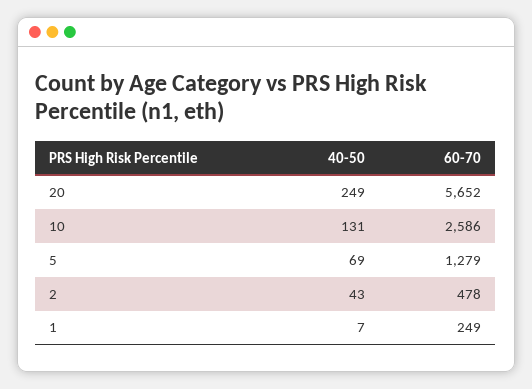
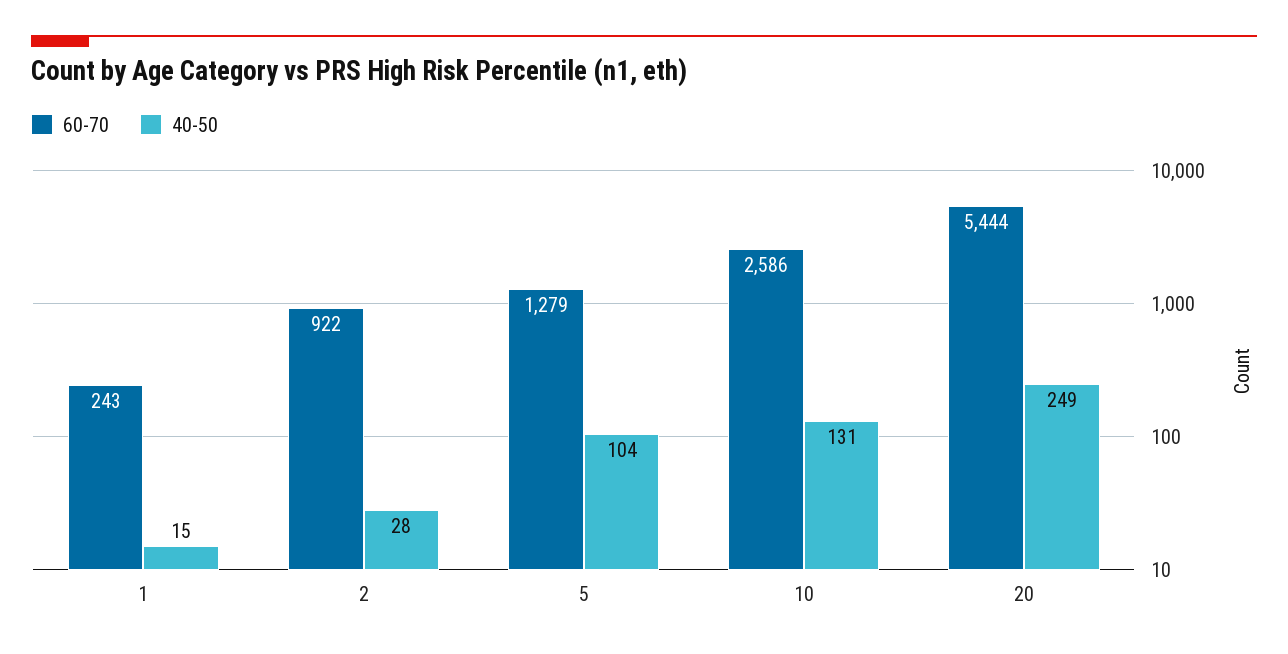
60-70, 20: 5652 -> 5444
40-50, 5: 69 -> 104
40-50, 2: 43 -> 28
60-70, 2: 478 -> 922
40-50, 1: 7 -> 15
60-70, 1: 249 -> 243

